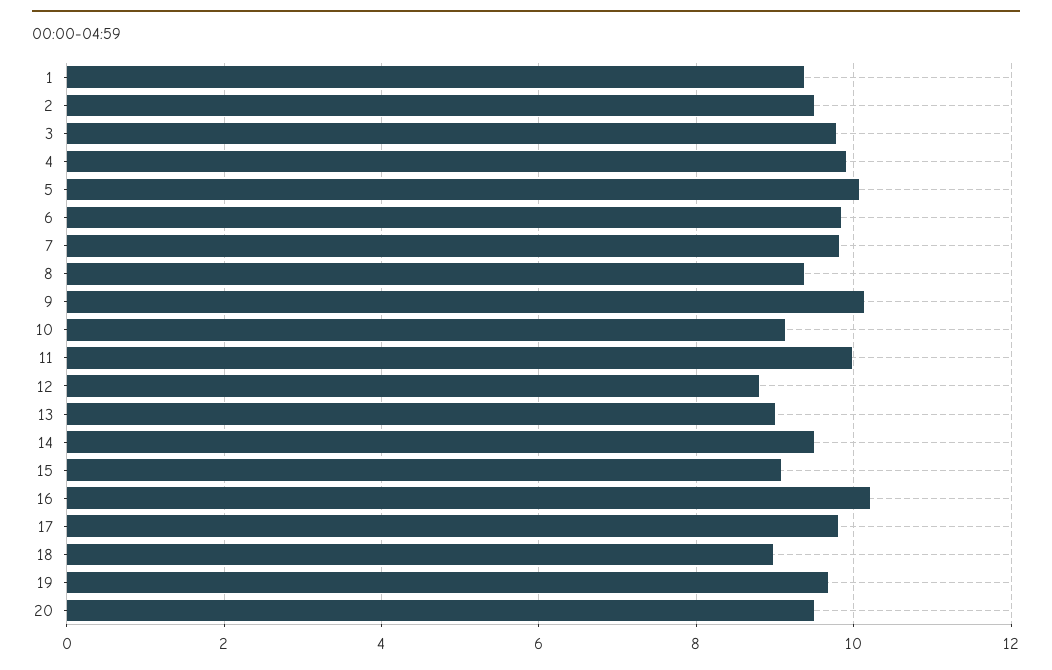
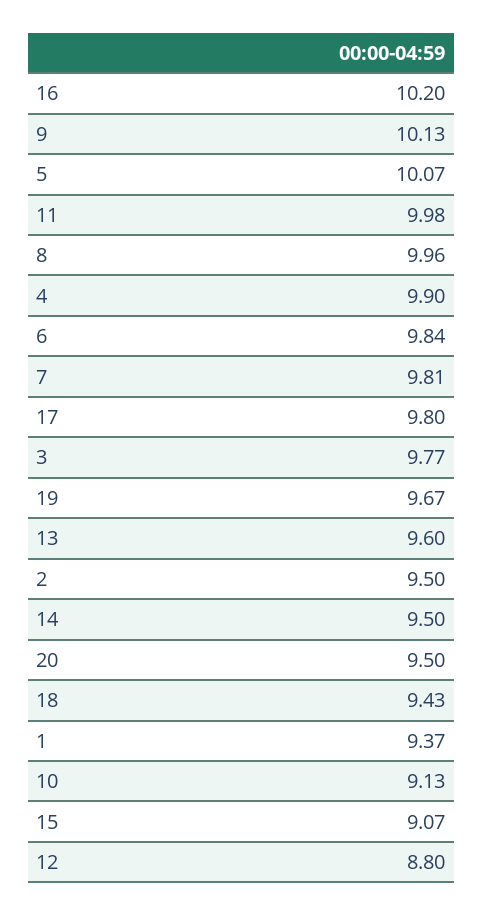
8: 9.4 -> 9.96
13: 9 -> 9.6
18: 9 -> 9.43

